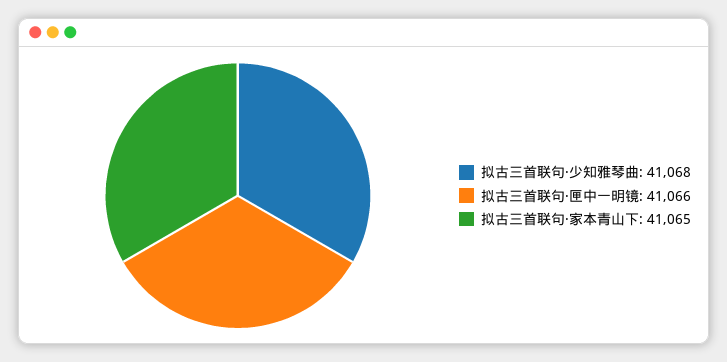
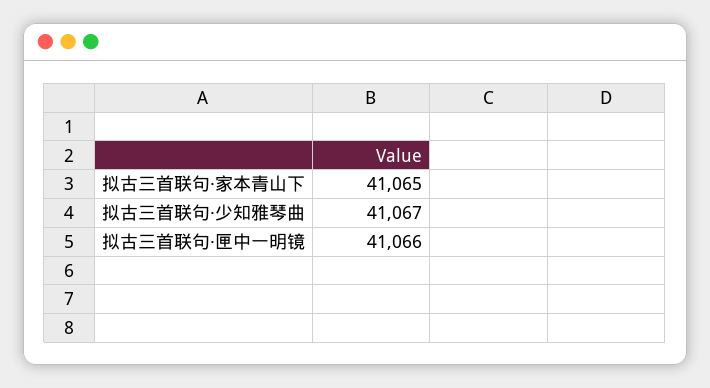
拟古三首联句·少知雅琴曲: 41068 -> 41067

